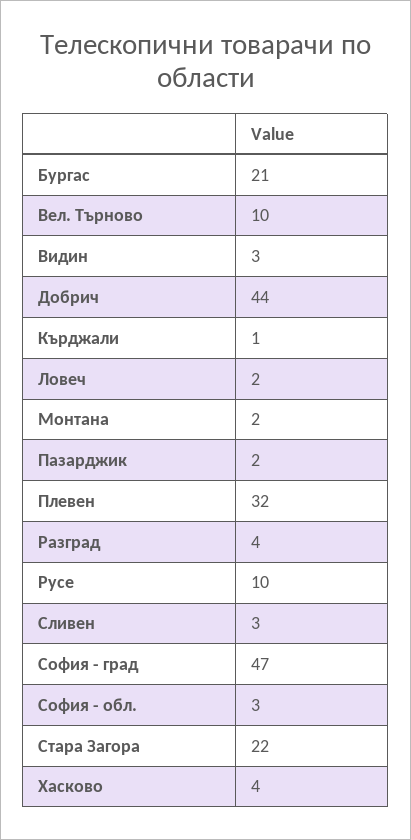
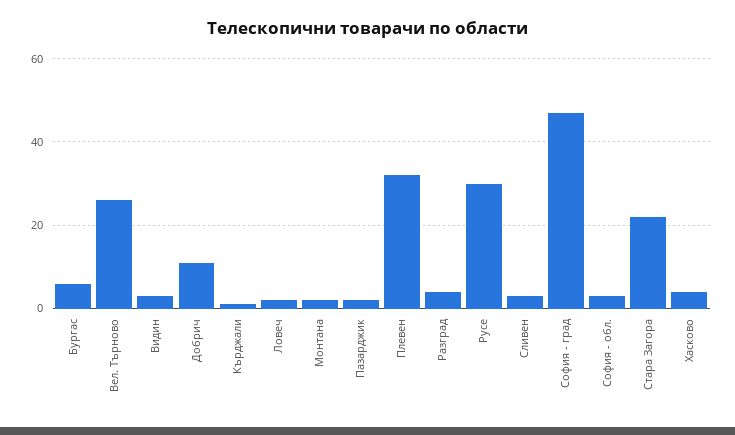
Бургас: 21 -> 5
Вел. Търново: 10 -> 25
Добрич: 44 -> 10
Русе: 10 -> 30

